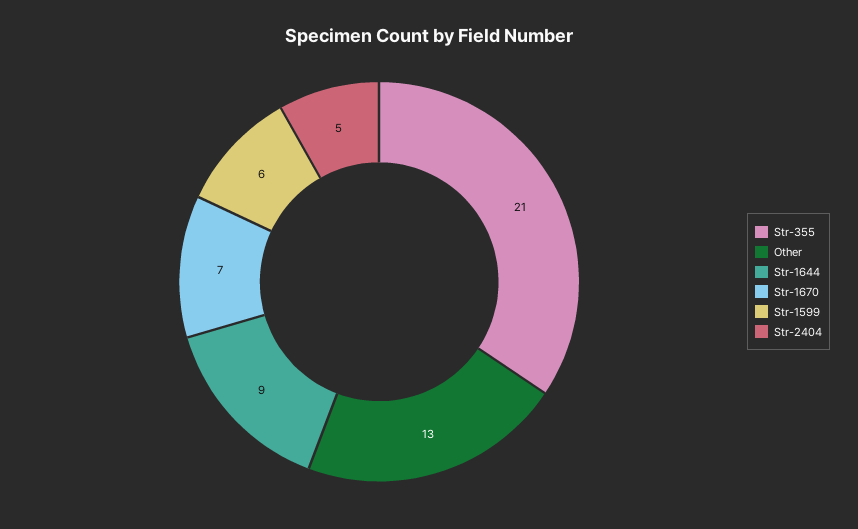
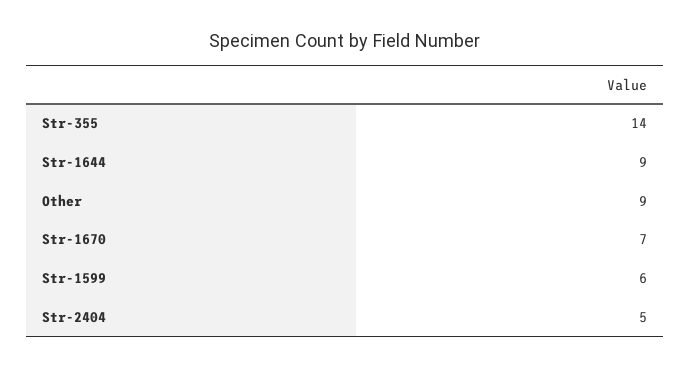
Str-355: 21 -> 14
Other: 13 -> 9

